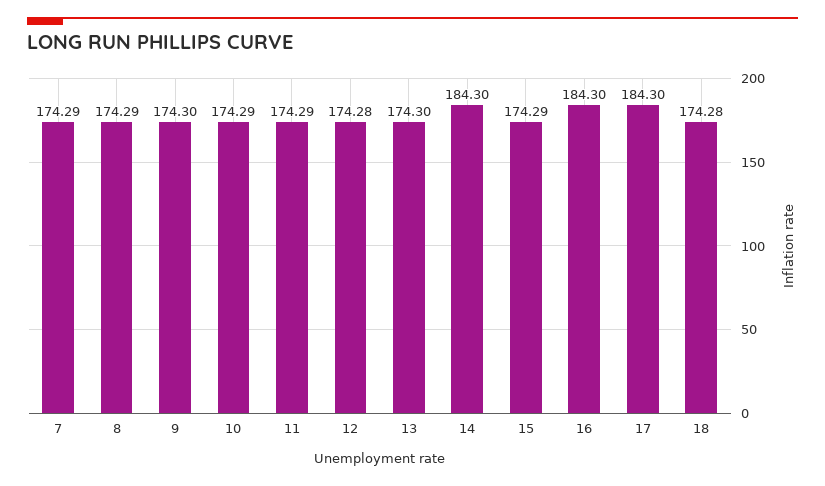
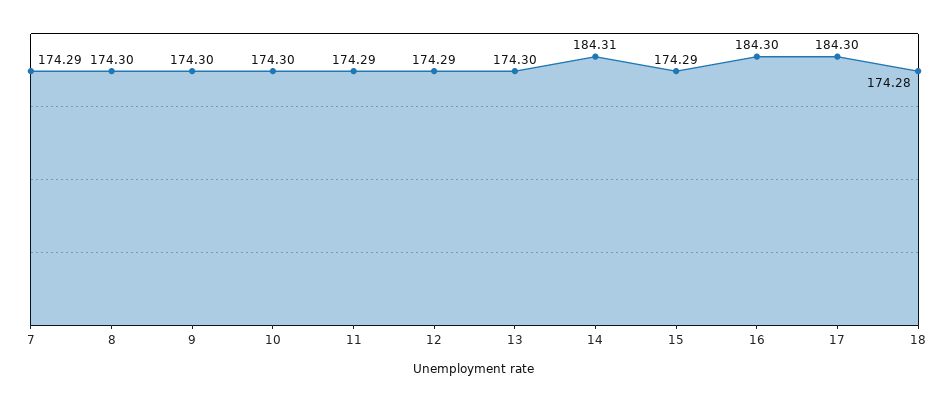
8: 174.29 -> 174.3
10: 174.29 -> 174.3
12: 174.28 -> 174.29
14: 184.3 -> 184.31

